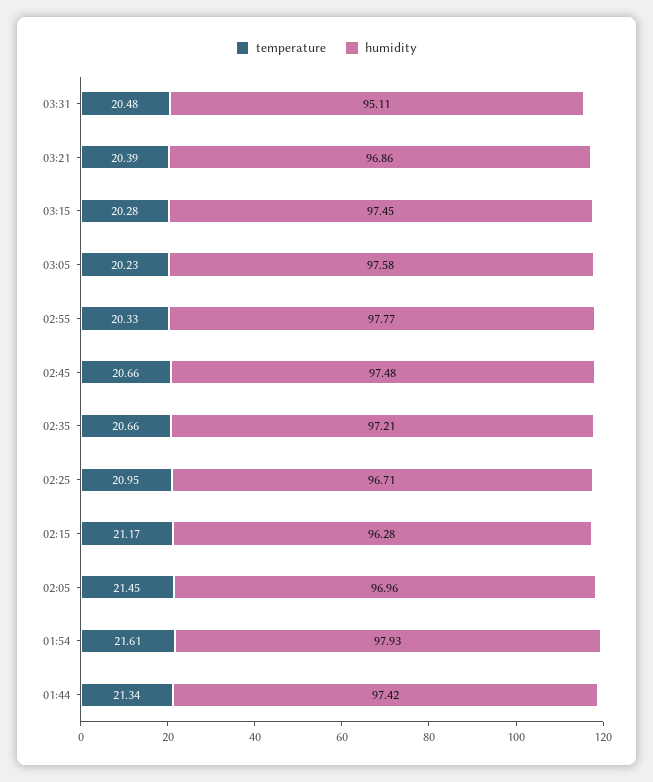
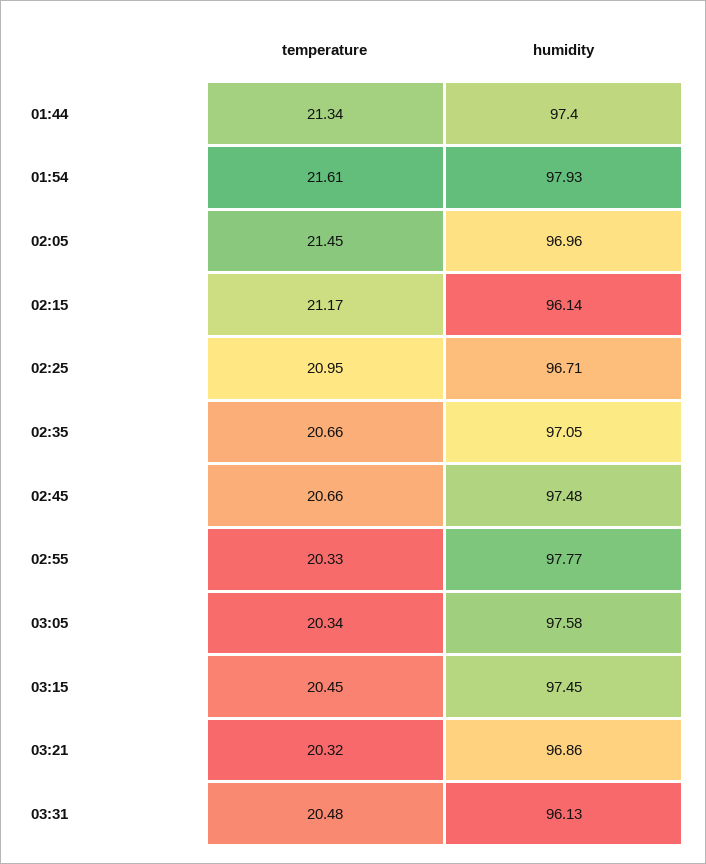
humidity, 03:31: 95.11 -> 96.13
temperature, 03:21: 20.39 -> 20.32
temperature, 03:15: 20.28 -> 20.45
temperature, 03:05: 20.23 -> 20.34
humidity, 02:35: 97.21 -> 97.05
humidity, 02:15: 96.28 -> 96.14
humidity, 01:44: 97.42 -> 97.4

